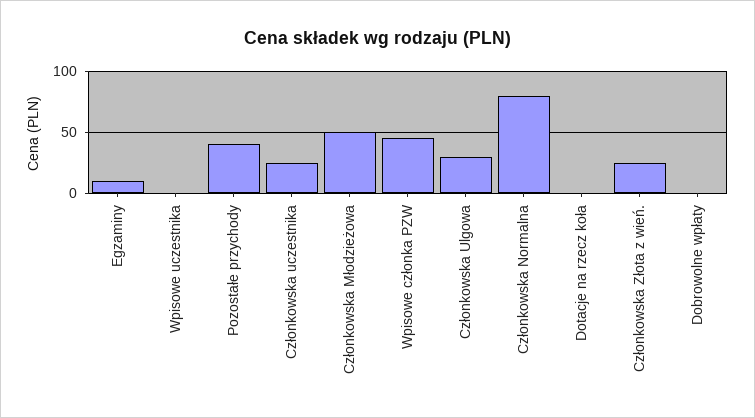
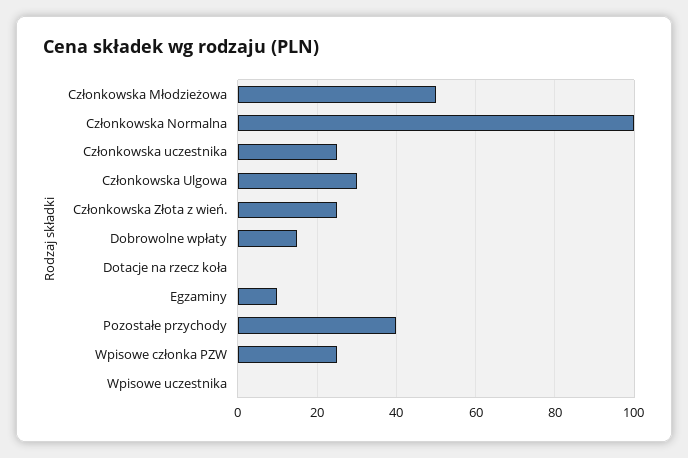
Wpisowe członka PZW: 45 -> 25
Członkowska Normalna: 80 -> 100
Dobrowolne wpłaty: 0 -> 15

